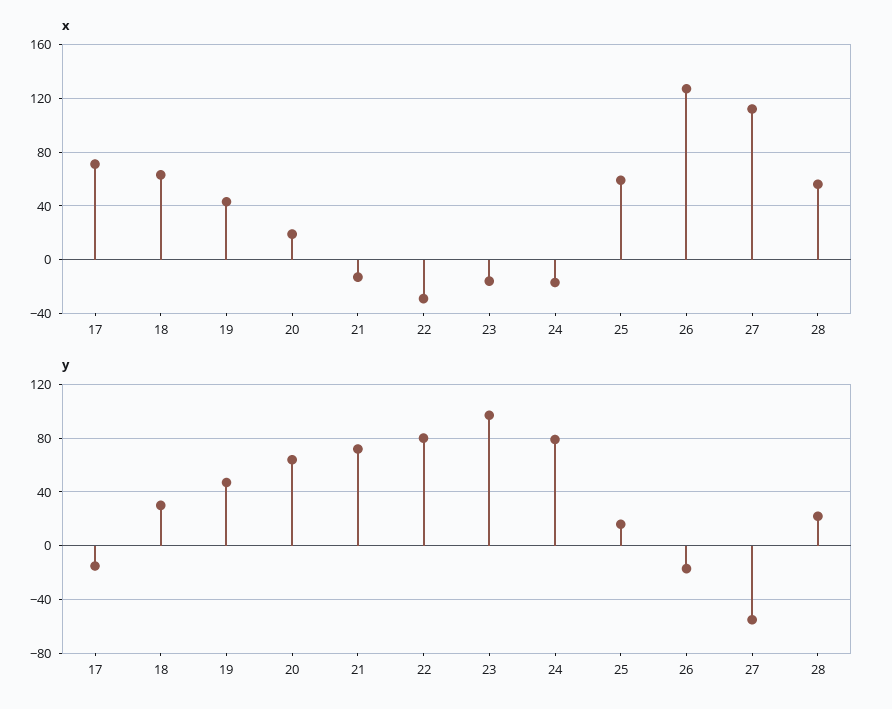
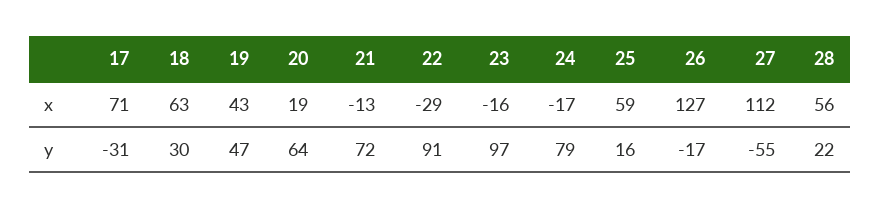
y, 17: -15 -> -31
y, 22: 80 -> 91

